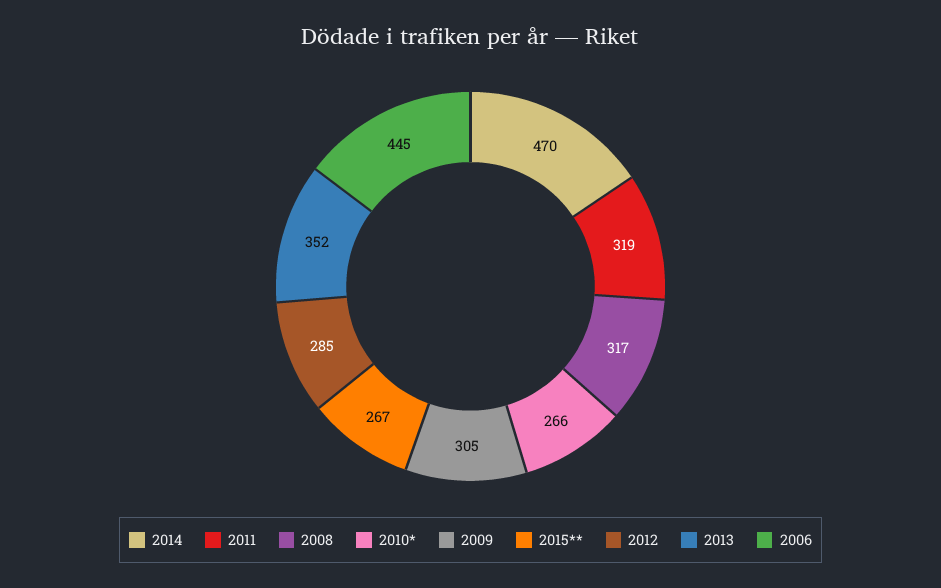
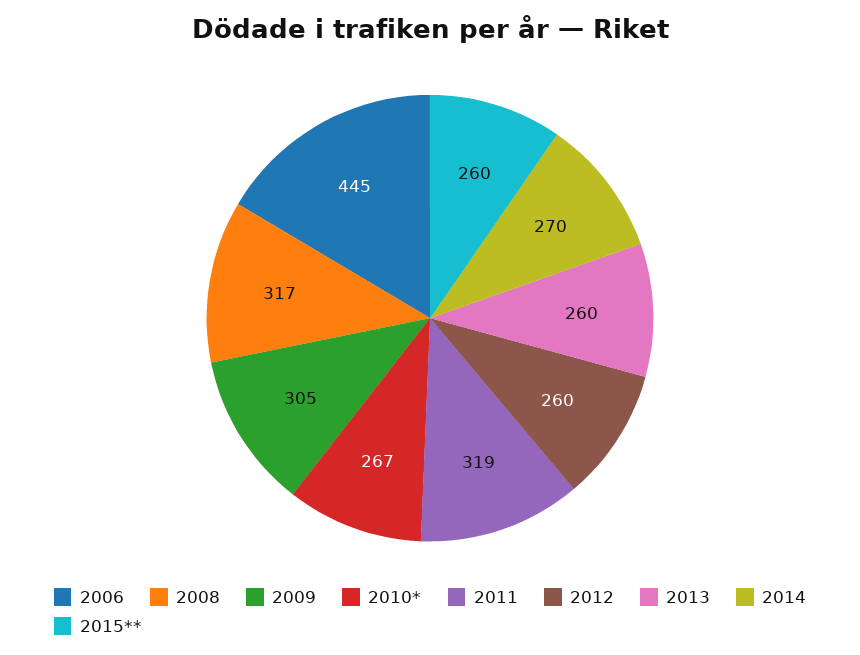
2014: 470 -> 270
2010*: 266 -> 267
2015**: 267 -> 260
2012: 285 -> 260
2013: 352 -> 260

